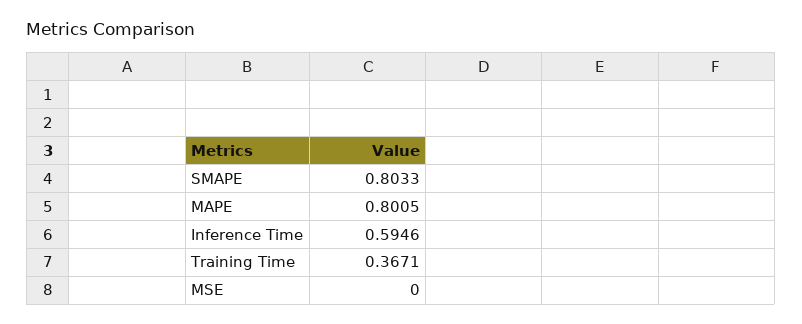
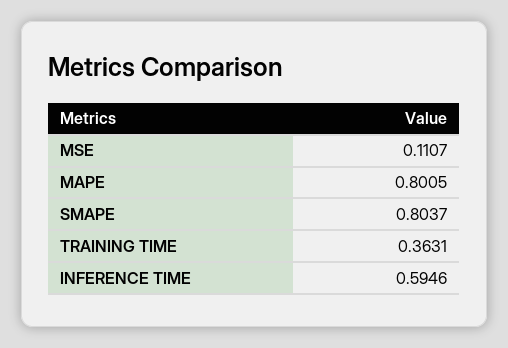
SMAPE: 0.8033 -> 0.8037
Training Time: 0.3671 -> 0.3631
MSE: 0 -> 0.1107

